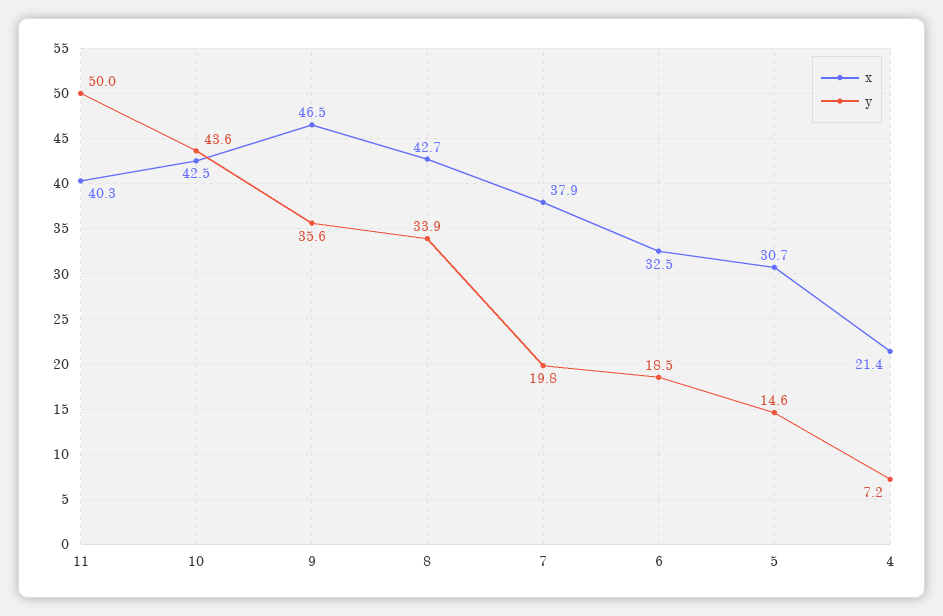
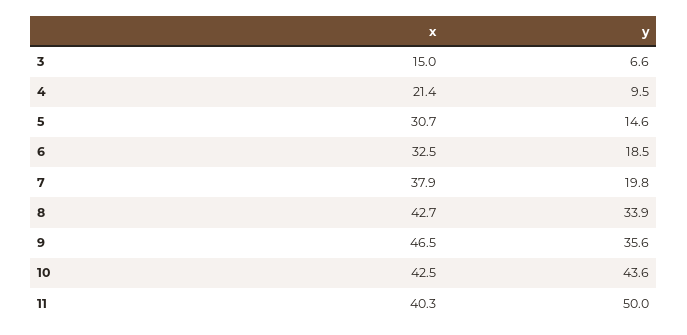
y, 4: 7.2 -> 9.5
x, 3: none -> 15
y, 3: none -> 6.6

